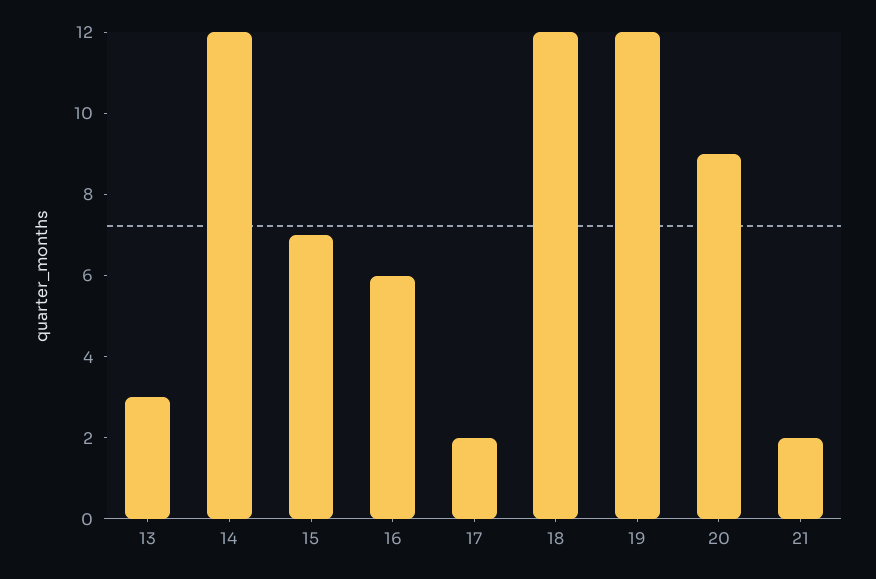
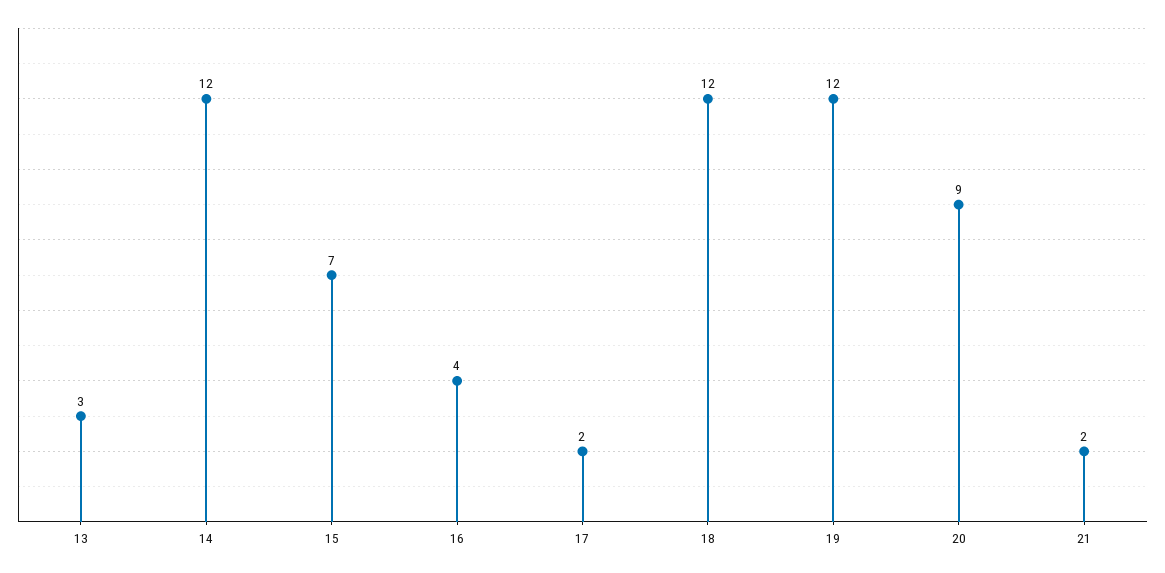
16: 6 -> 4

